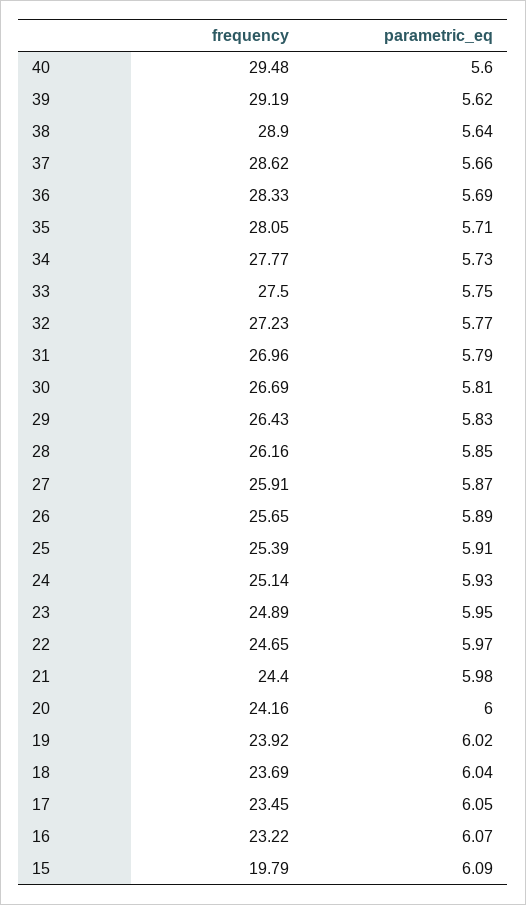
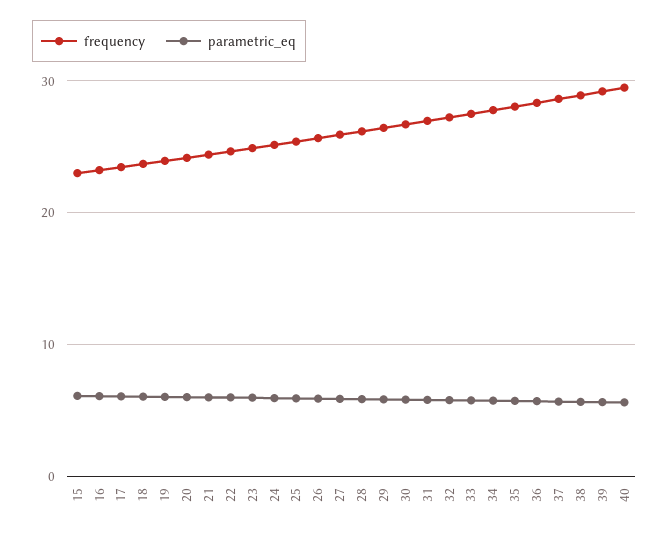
frequency, 15: 19.79 -> 23

